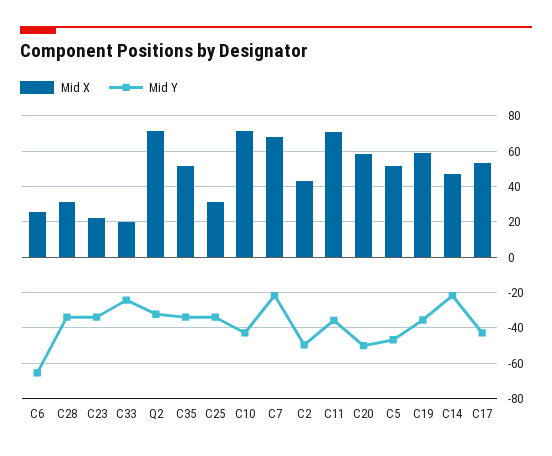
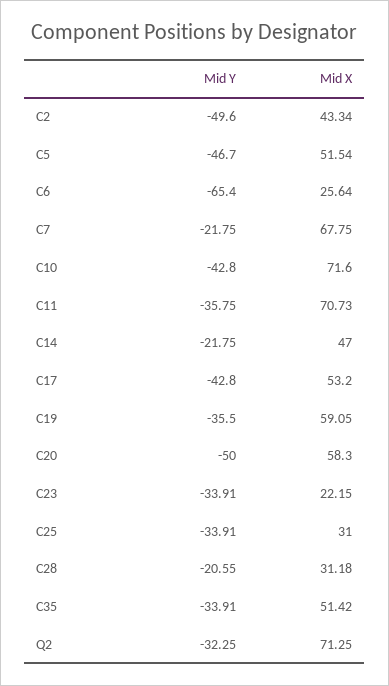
Mid Y, C28: -35 -> -20.55
Mid X, C33: 20 -> none
Mid Y, C33: -25 -> none

